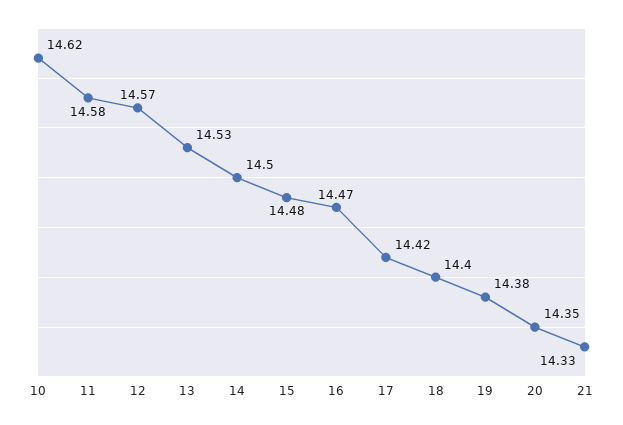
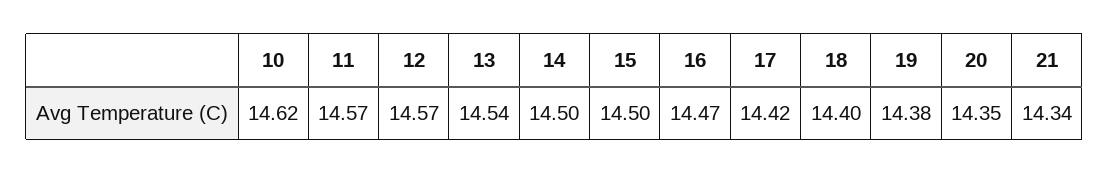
11: 14.58 -> 14.57
13: 14.53 -> 14.54
15: 14.48 -> 14.5
21: 14.33 -> 14.34

